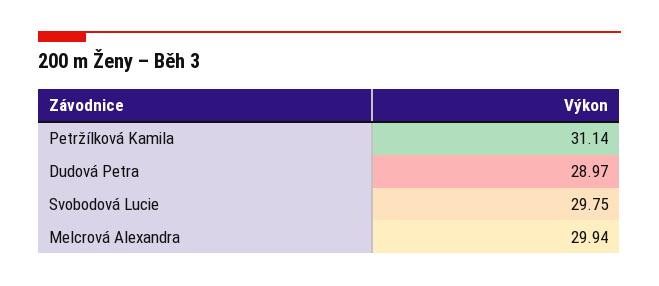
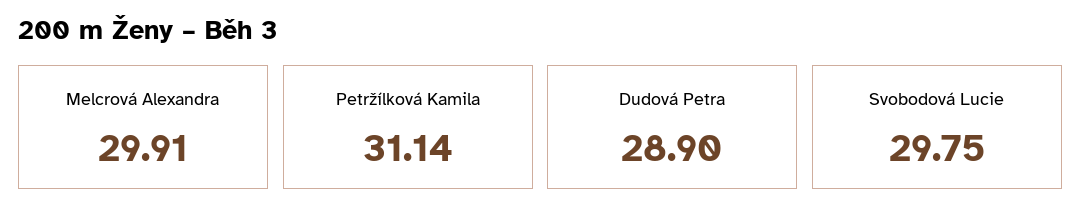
Dudová Petra: 28.97 -> 28.9
Melcrová Alexandra: 29.94 -> 29.91

